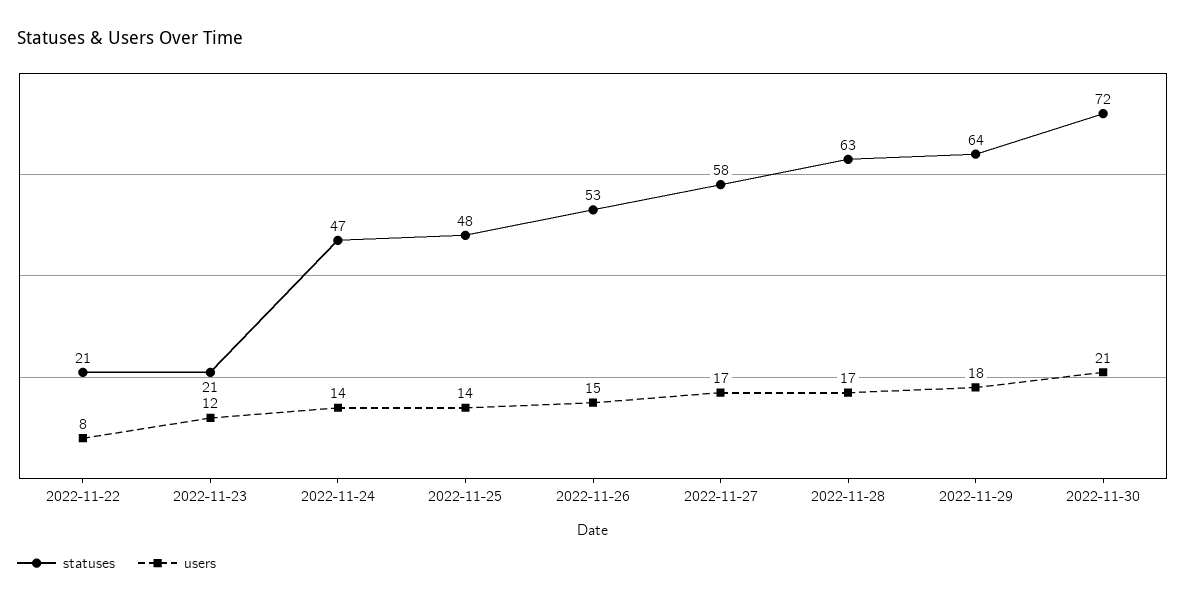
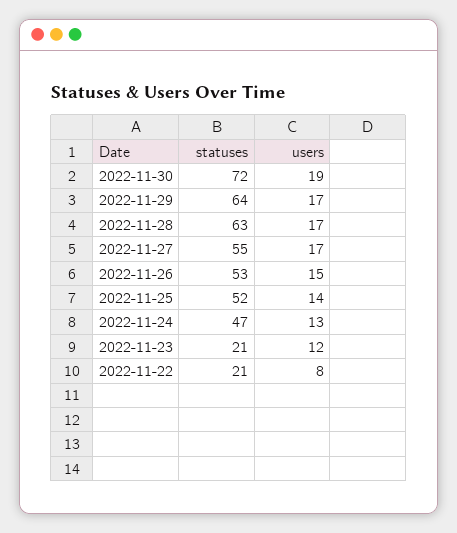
users, 2022-11-24: 14 -> 13
statuses, 2022-11-25: 48 -> 52
statuses, 2022-11-27: 58 -> 55
users, 2022-11-29: 18 -> 17
users, 2022-11-30: 21 -> 19

